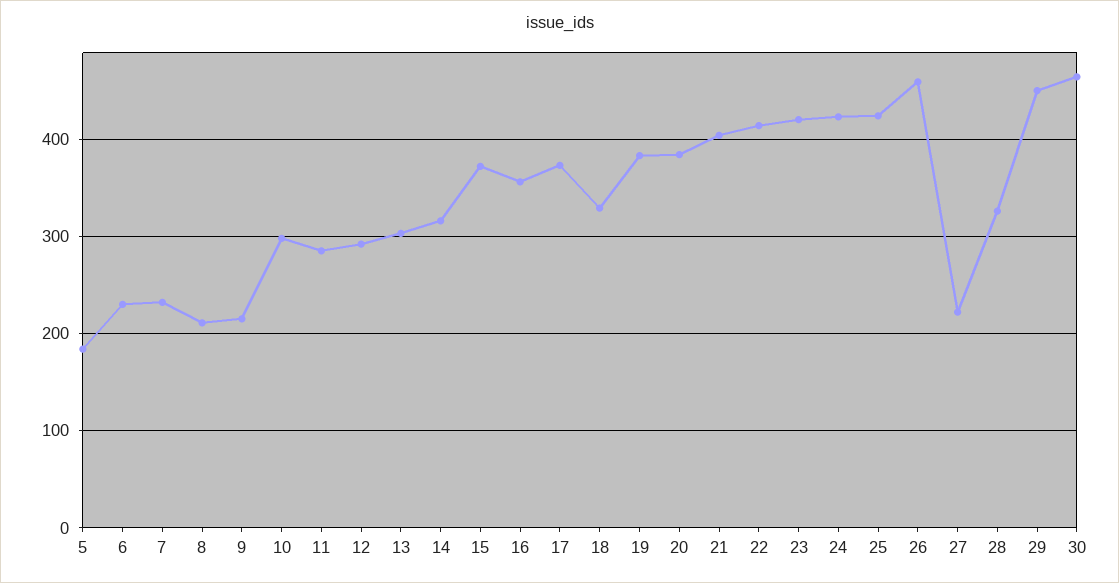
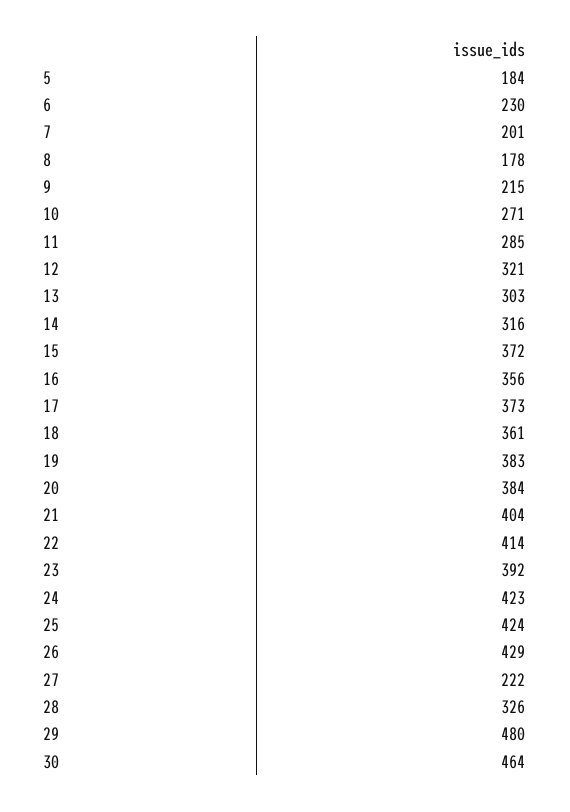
7: 230 -> 201
8: 210 -> 178
10: 300 -> 271
12: 290 -> 321
18: 330 -> 361
23: 420 -> 392
26: 460 -> 429
29: 450 -> 480

